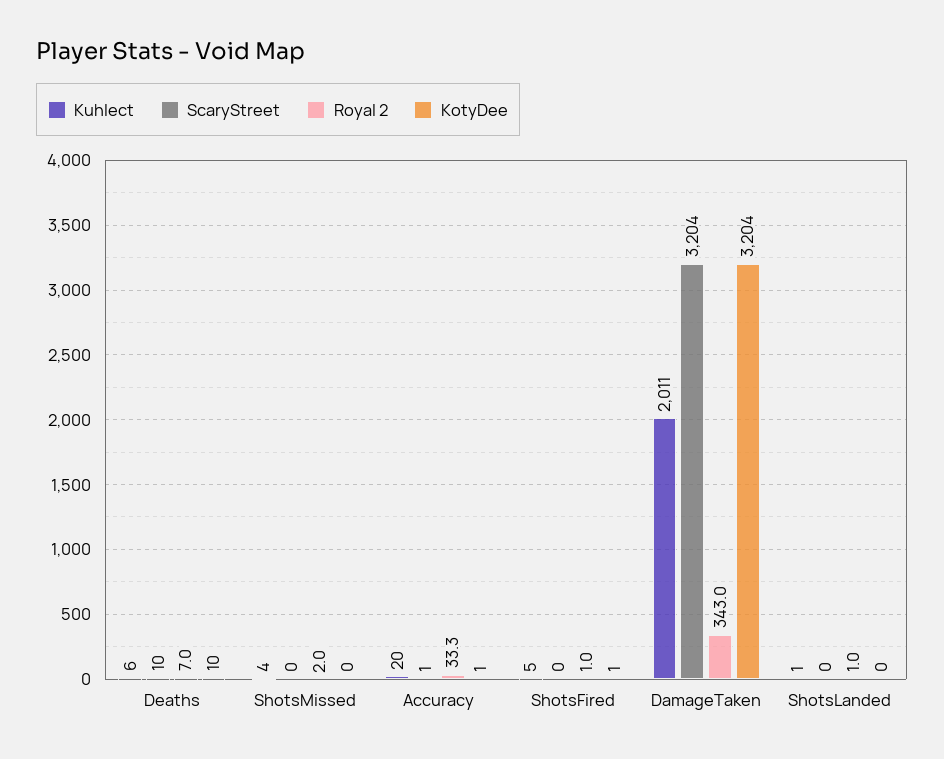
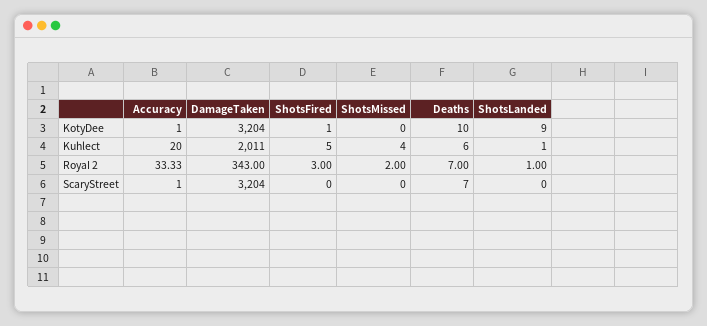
ScaryStreet, Deaths: 10 -> 7
RoyaI 2, ShotsFired: 1 -> 3
KotyDee, ShotsLanded: 0 -> 9

